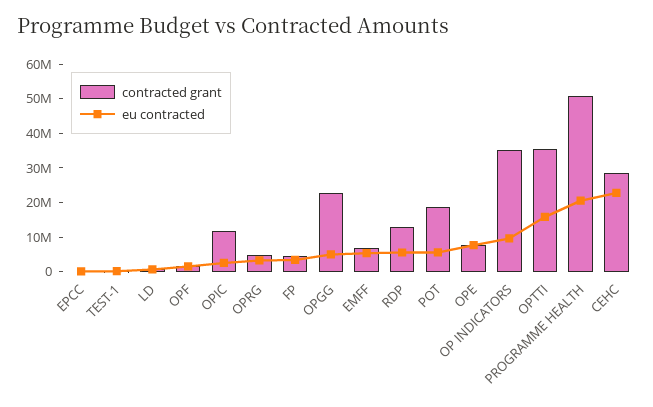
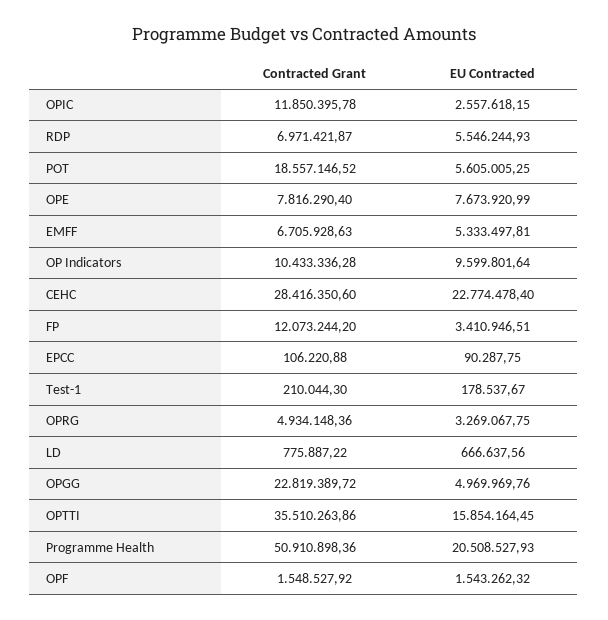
contracted grant, FP: 5000000 -> 12073244.2
contracted grant, RDP: 12500000 -> 6971421.87
contracted grant, OP INDICATORS: 35000000 -> 10433336.28

